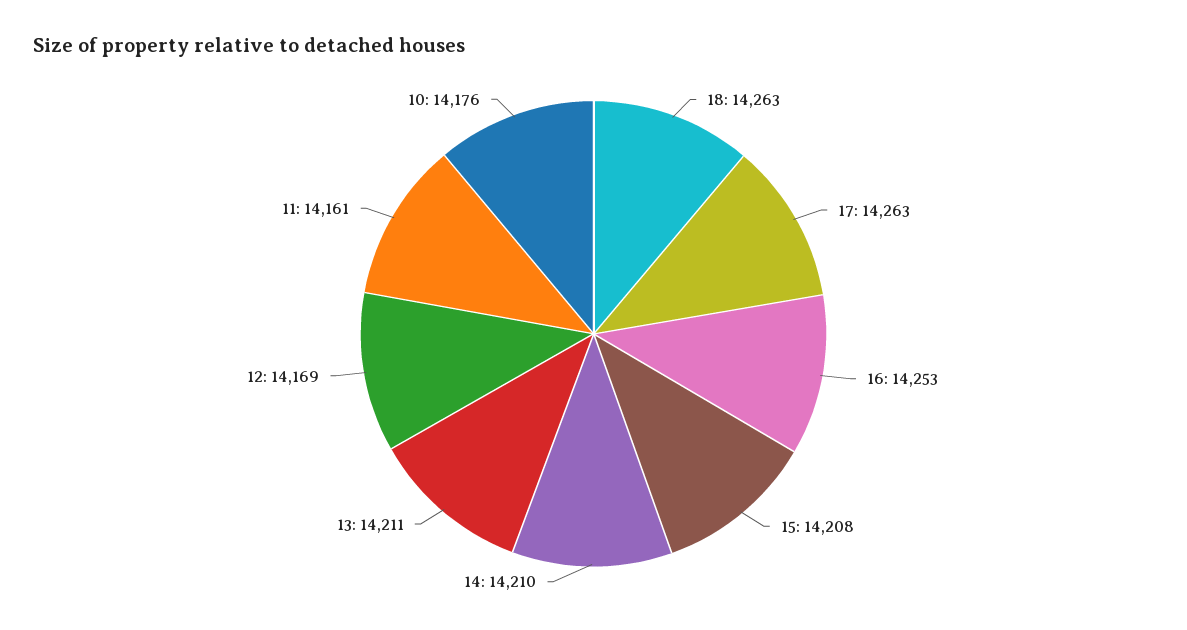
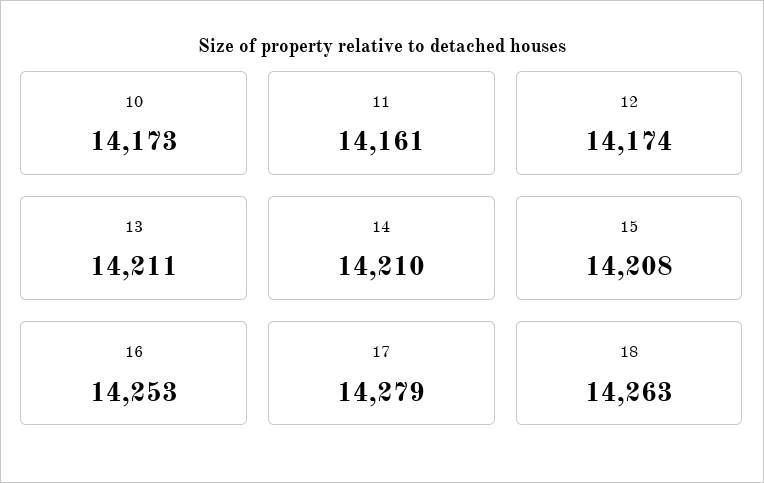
17: 14263 -> 14279
12: 14169 -> 14174
10: 14176 -> 14173

